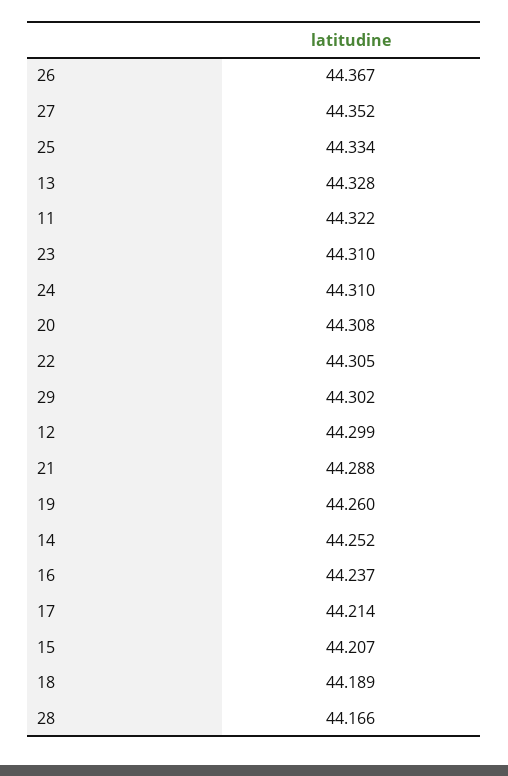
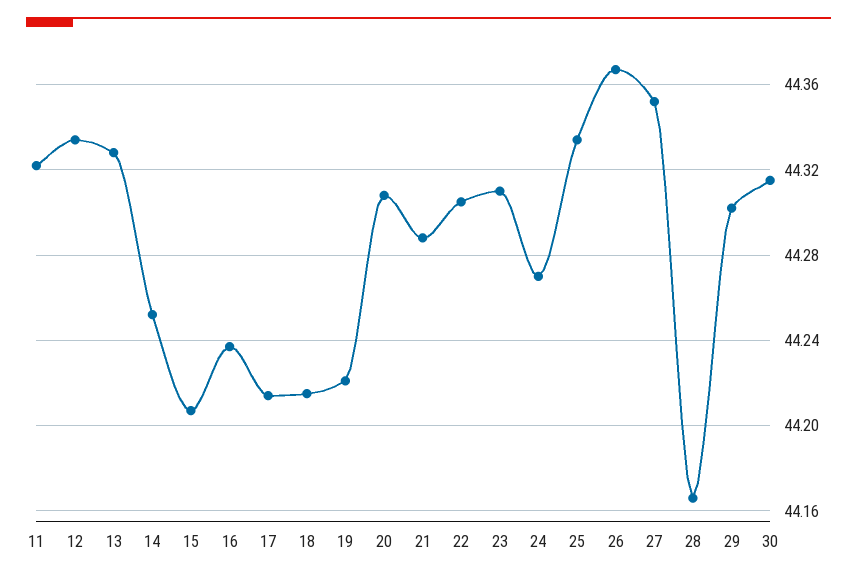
24: 44.31 -> 44.27
12: 44.299 -> 44.335
19: 44.26 -> 44.22
18: 44.189 -> 44.215
30: none -> 44.315

